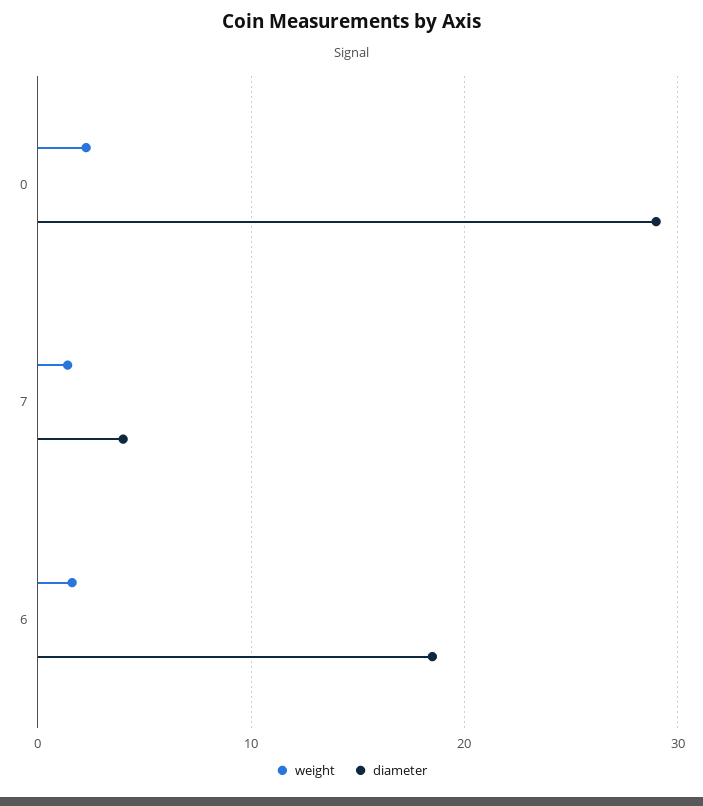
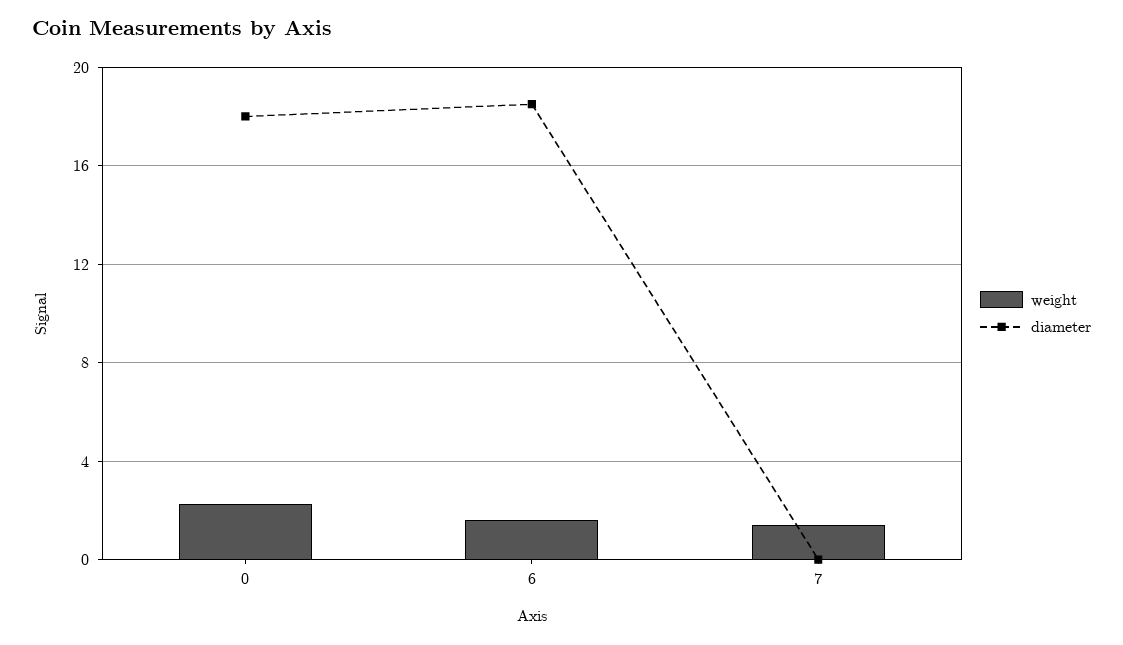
diameter, 0: 29 -> 18
diameter, 7: 4 -> 0

